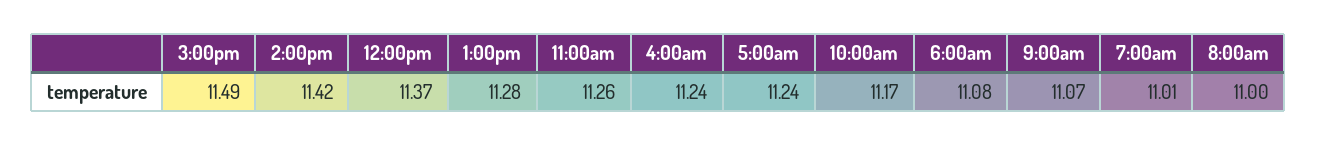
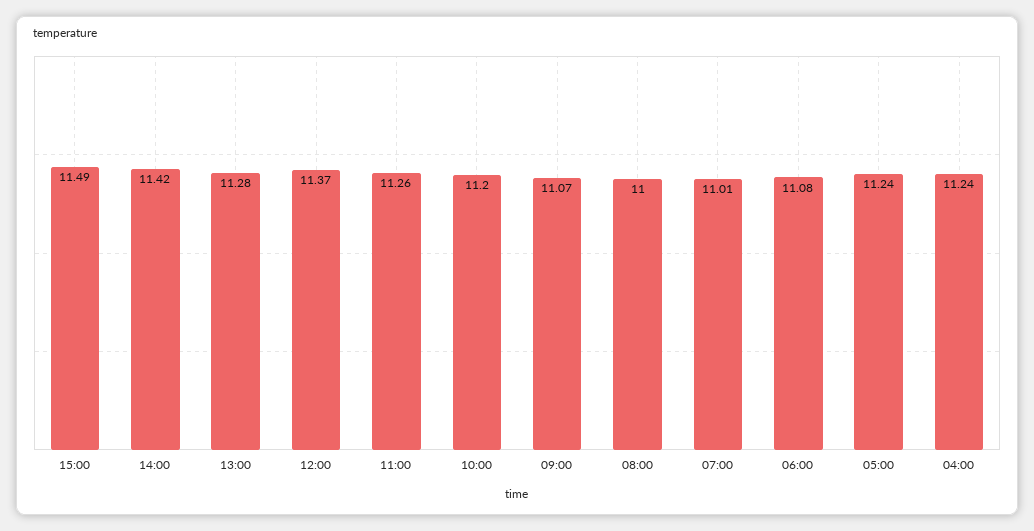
10:00am: 11.17 -> 11.2

